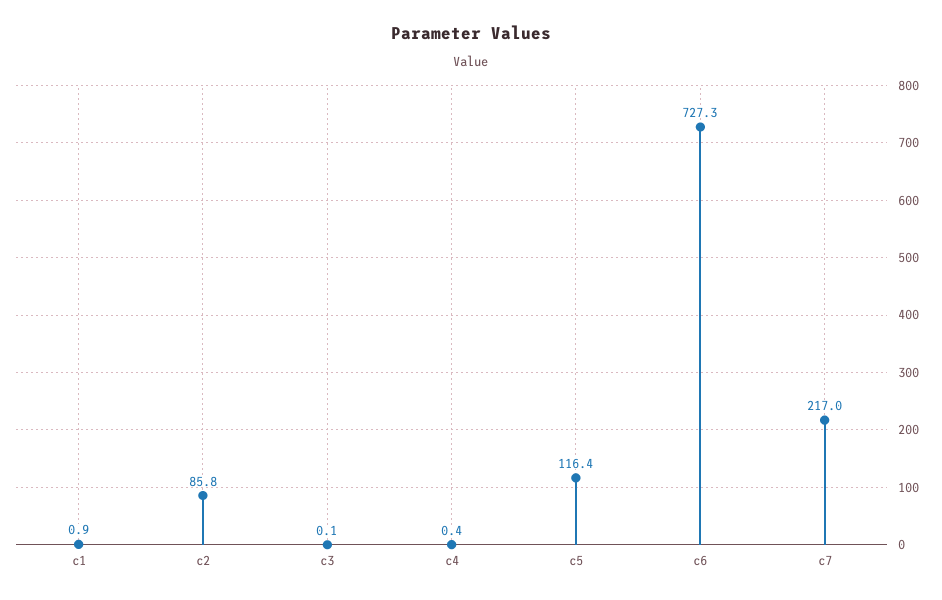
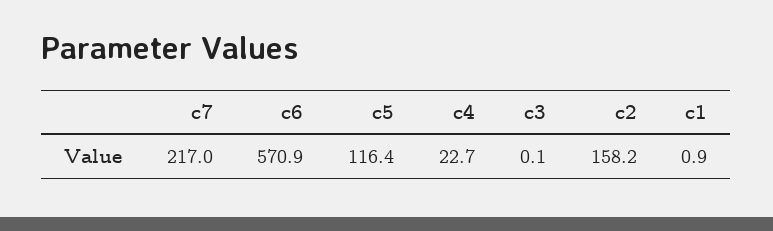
c2: 85.8 -> 158.2
c4: 0.4 -> 22.7
c6: 727.3 -> 570.9

